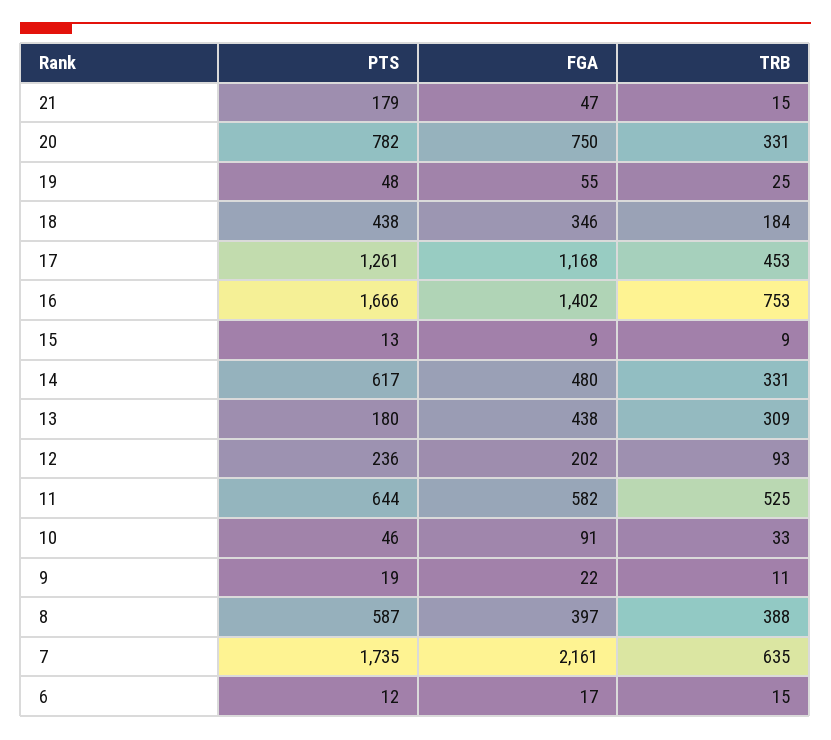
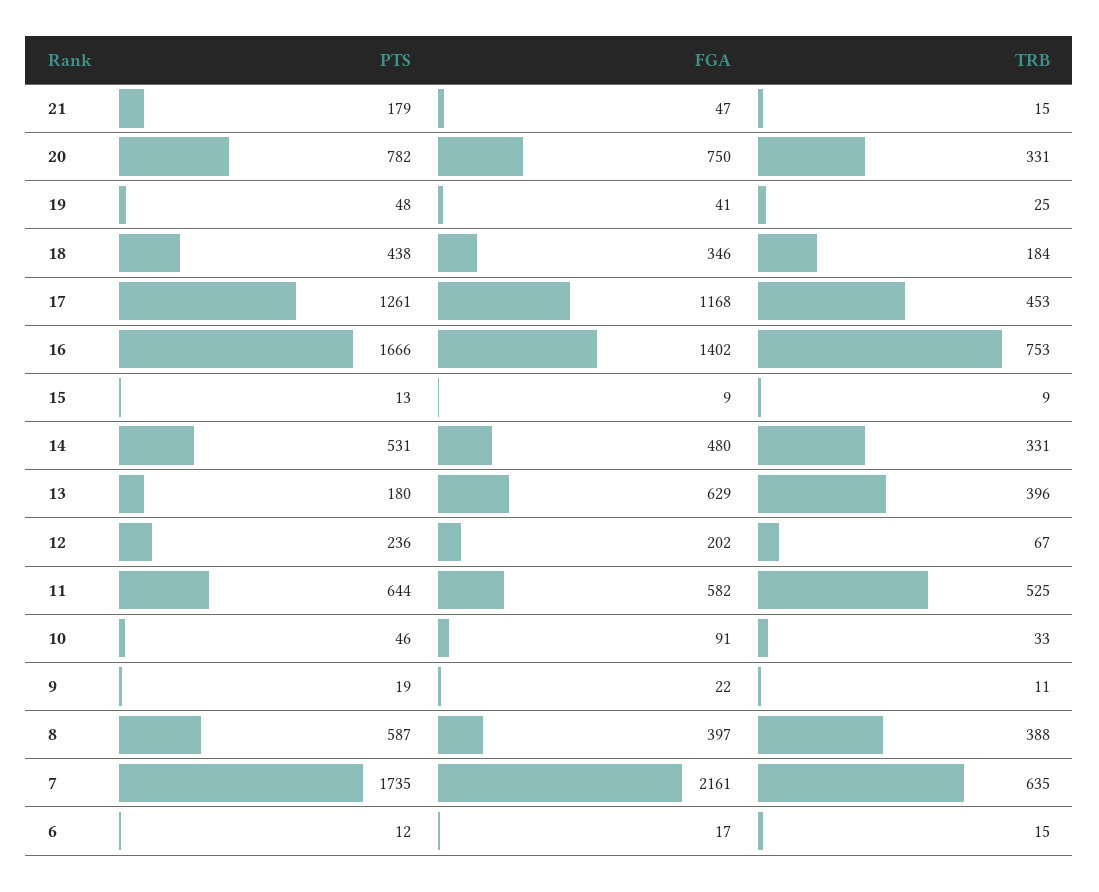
FGA, 19: 55 -> 41
PTS, 14: 617 -> 531
FGA, 13: 438 -> 629
TRB, 13: 309 -> 396
TRB, 12: 93 -> 67

